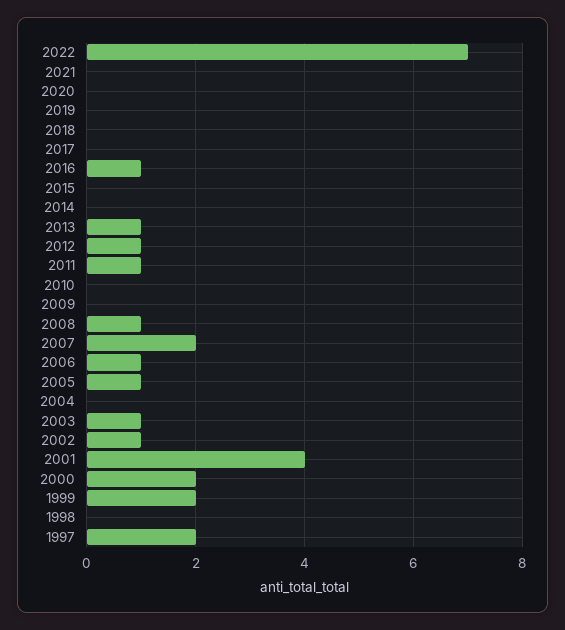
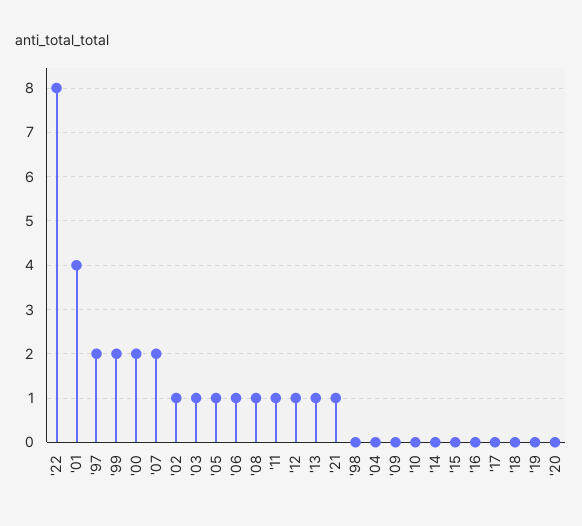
2022: 7 -> 8
2021: 0 -> 1
2016: 1 -> 0

